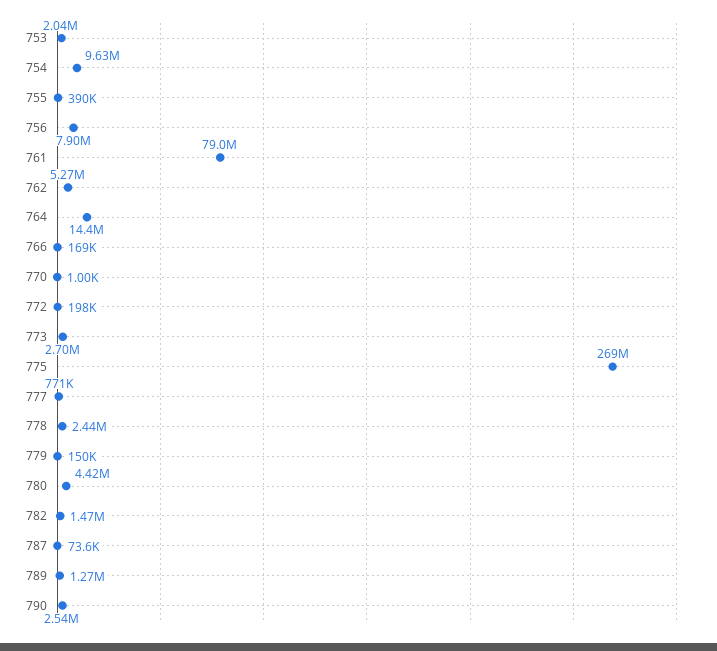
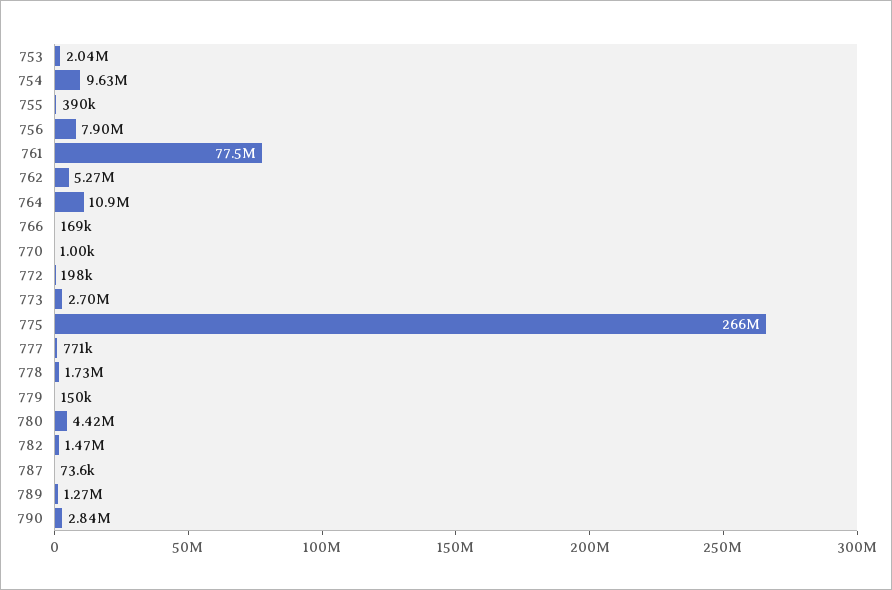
761: 79000000 -> 77500000
764: 14400000 -> 10900000
775: 269000000 -> 266000000
778: 2440000 -> 1730000
790: 2540000 -> 2840000

